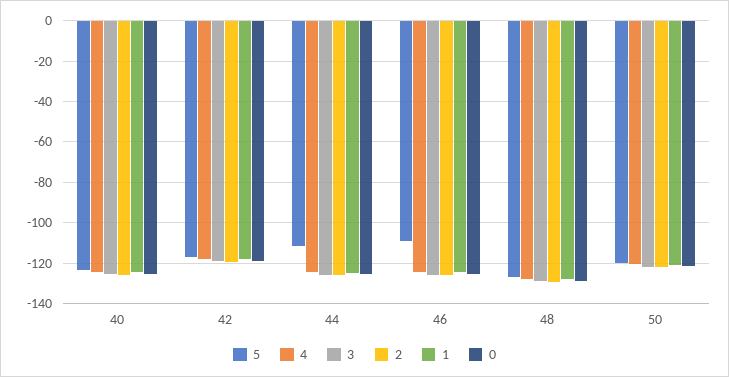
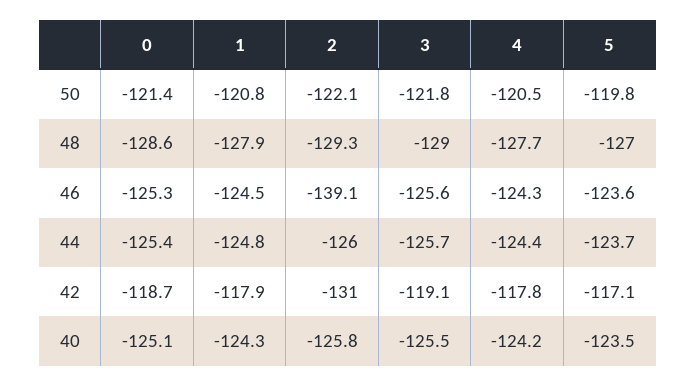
2, 42: -120 -> -131
5, 44: -110 -> -123.7
5, 46: -110 -> -123.6
2, 46: -125 -> -139.1

